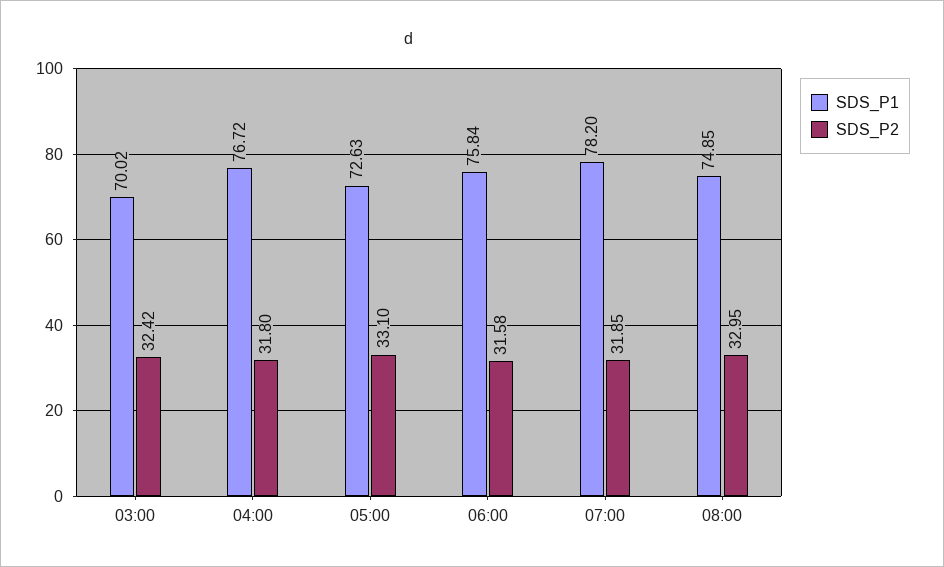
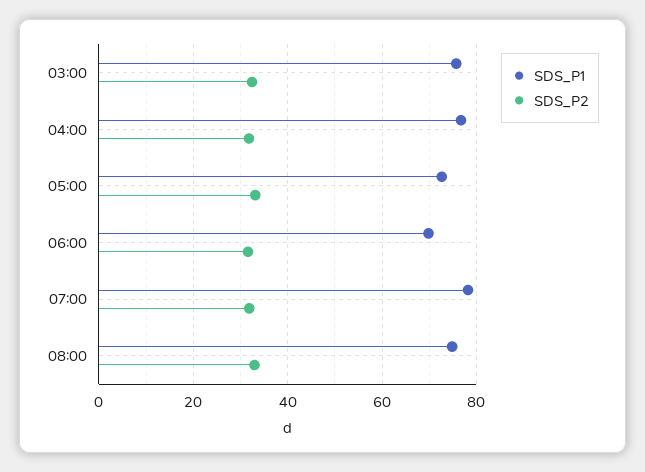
SDS_P1, 03:00: 70.02 -> 76
SDS_P1, 06:00: 75.84 -> 70

